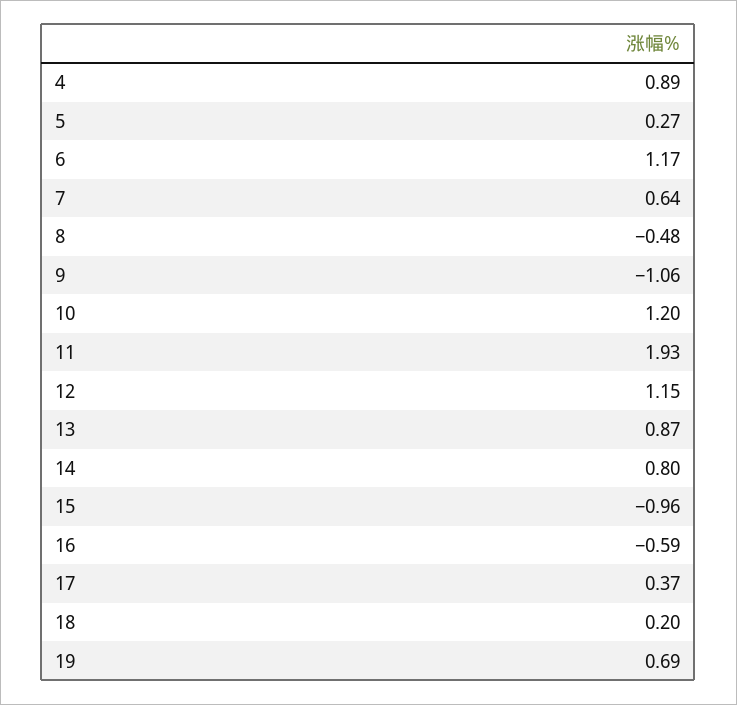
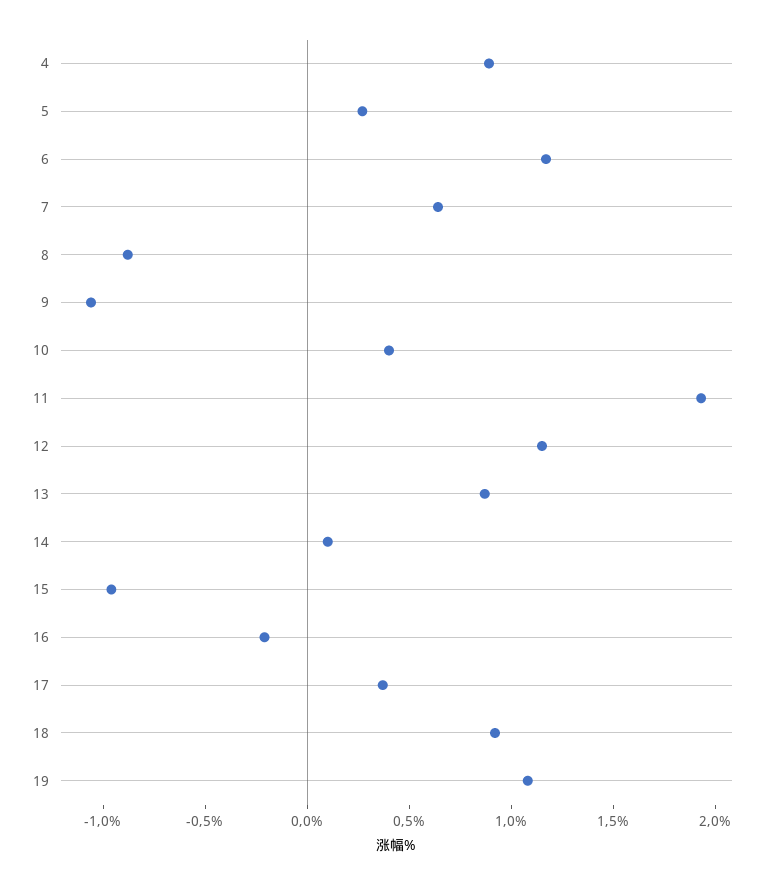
8: -0.48 -> -0.9
10: 1.2 -> 0.4
14: 0.8 -> 0.1
16: -0.59 -> -0.2
18: 0.2 -> 0.9
19: 0.69 -> 1.1

